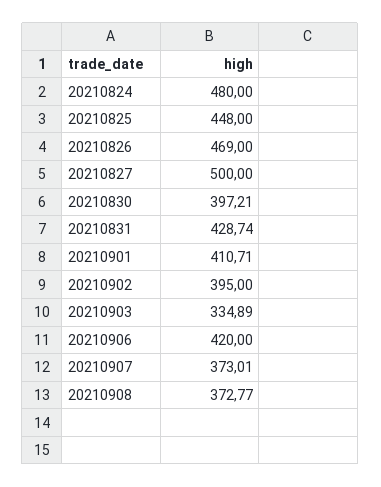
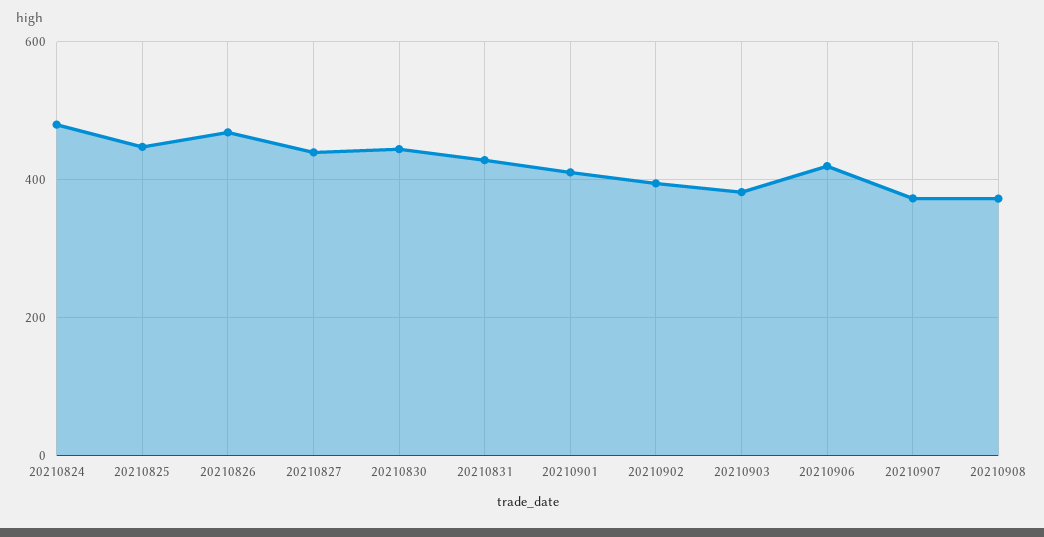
20210827: 500 -> 440
20210830: 397.21 -> 440
20210903: 334.89 -> 380

